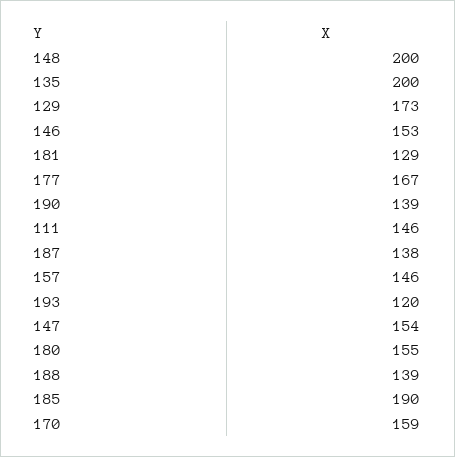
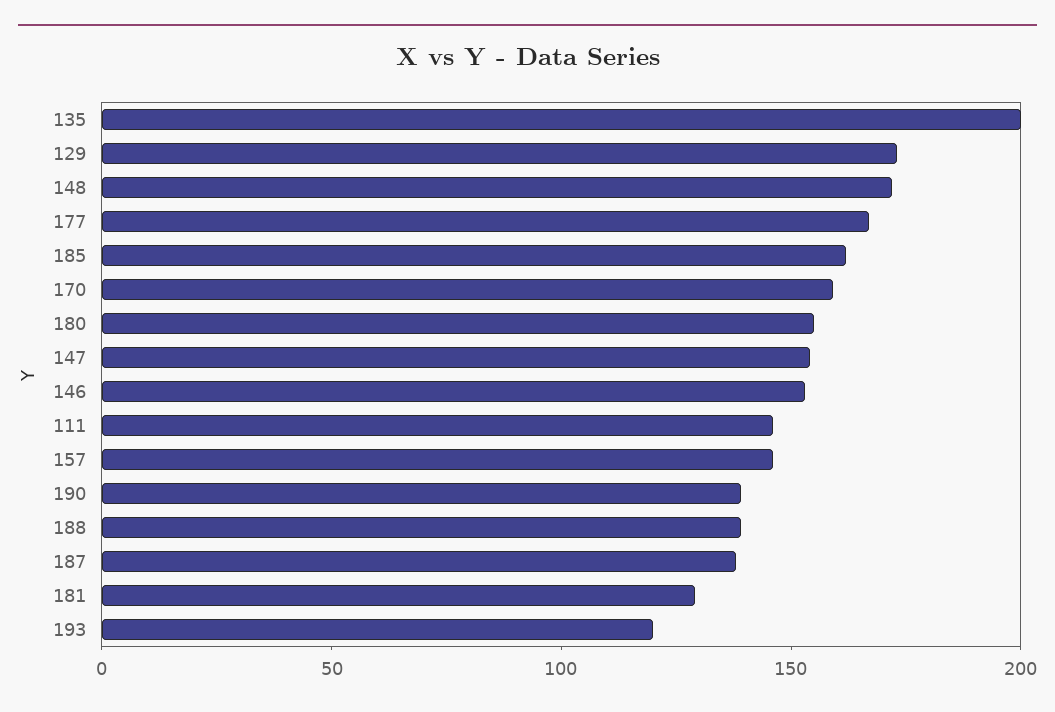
148: 200 -> 170
185: 190 -> 160

